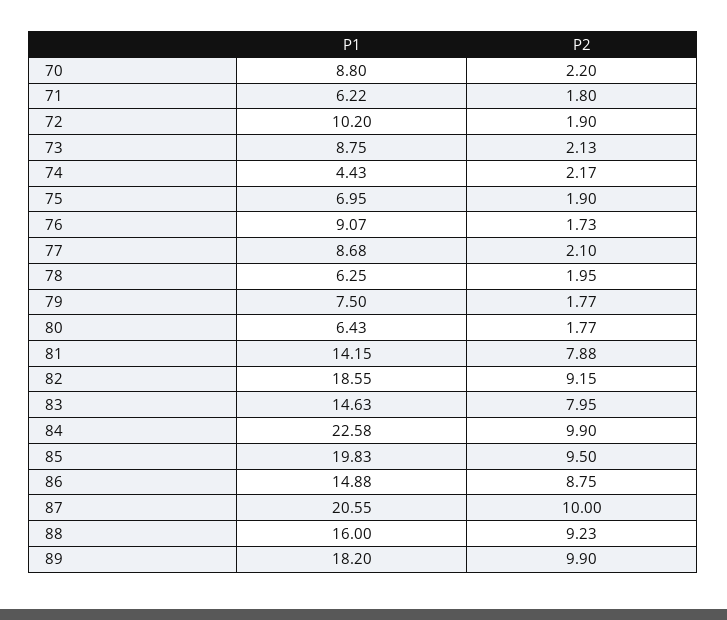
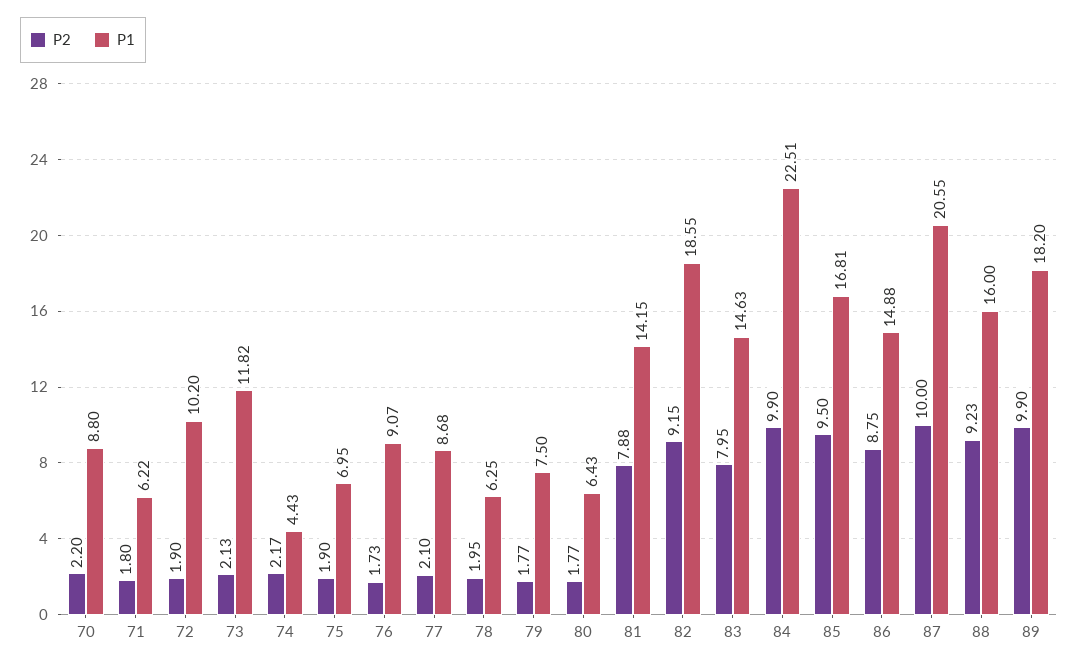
P1, 73: 8.75 -> 11.82
P1, 84: 22.58 -> 22.51
P1, 85: 19.83 -> 16.81

